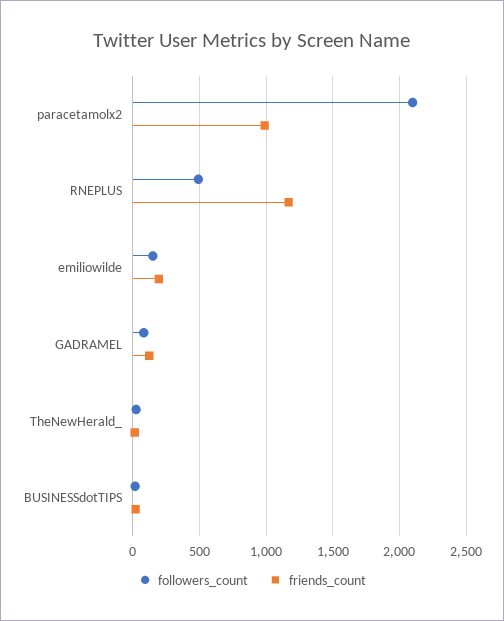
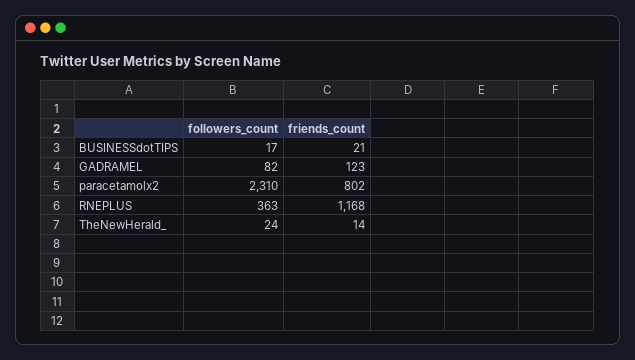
followers_count, paracetamolx2: 2100 -> 2310
friends_count, paracetamolx2: 1000 -> 802
followers_count, RNEPLUS: 500 -> 363
followers_count, emiliowilde: 150 -> none
friends_count, emiliowilde: 200 -> none

